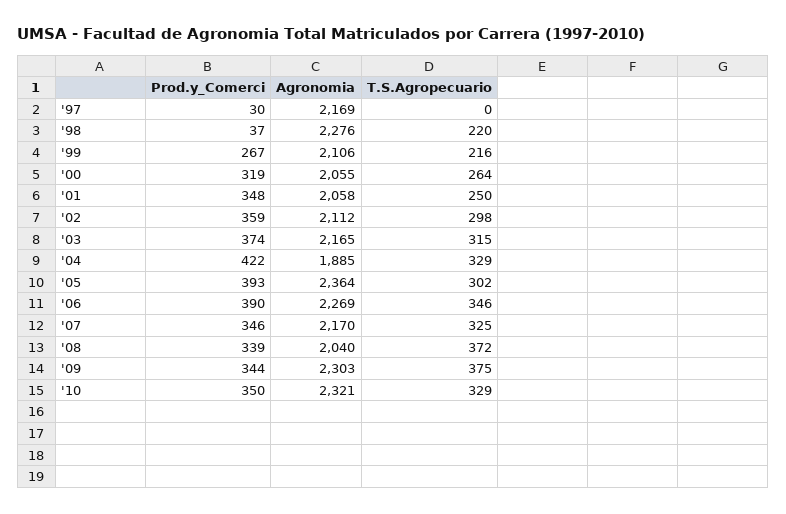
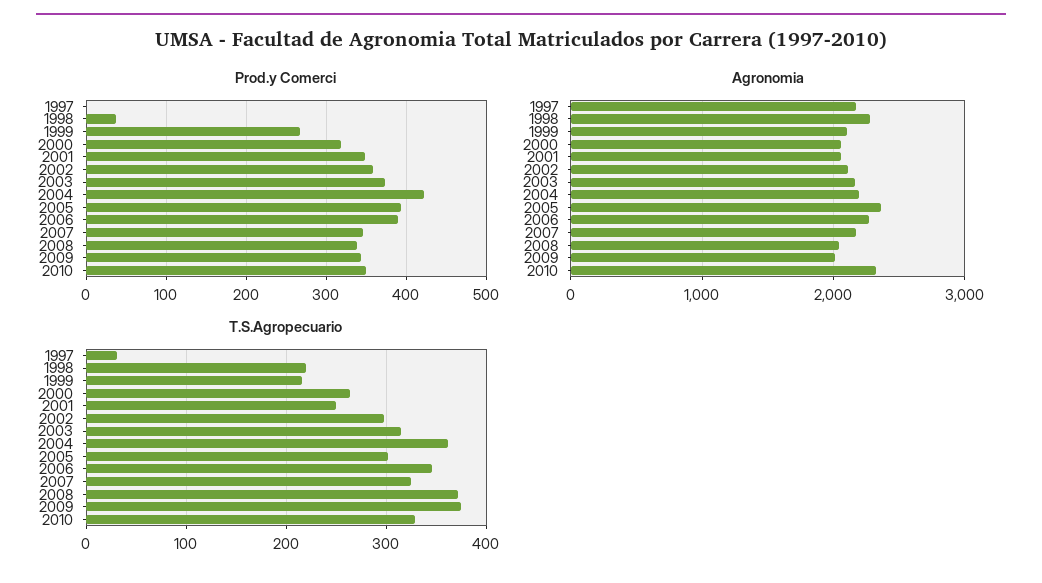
Prod.y_Comerci, '97: 30 -> 0
T.S.Agropecuario, '97: 0 -> 30
Agronomia, '04: 1885 -> 2200
T.S.Agropecuario, '04: 329 -> 360
Agronomia, '09: 2303 -> 2000

